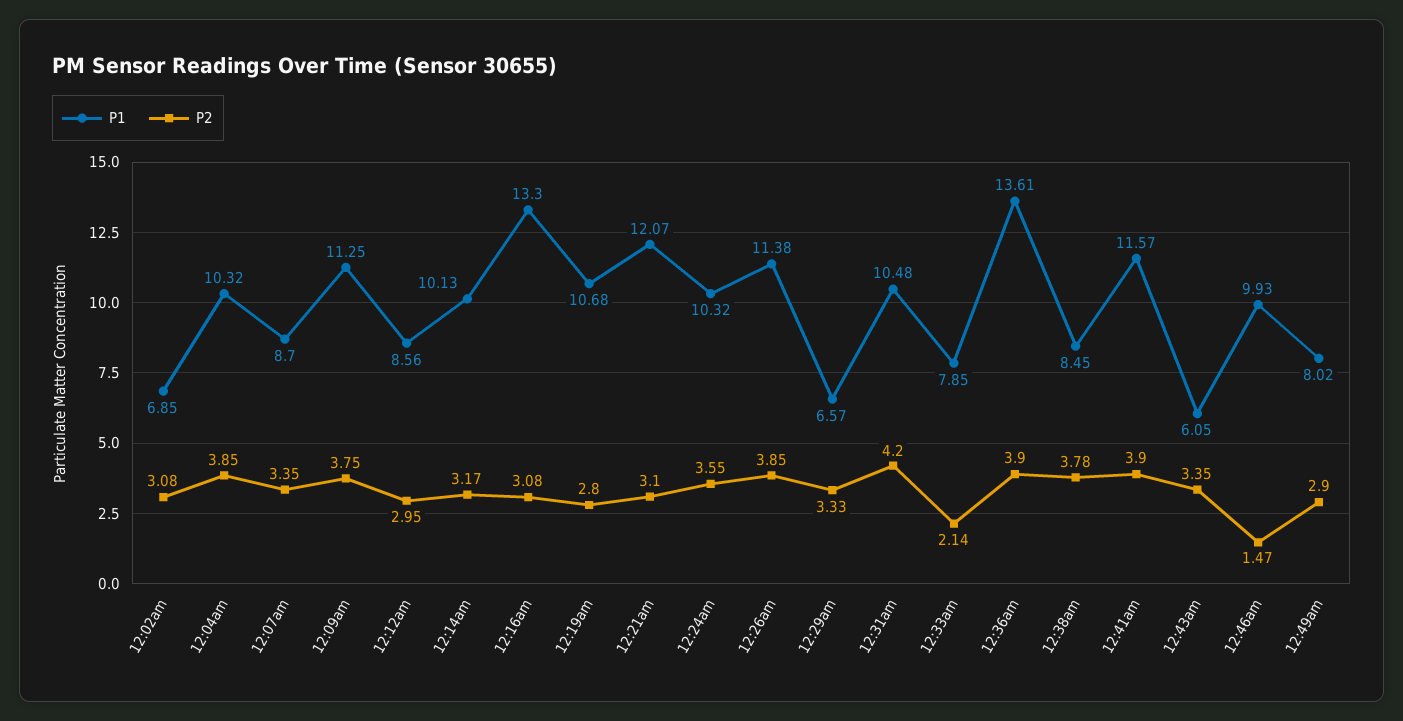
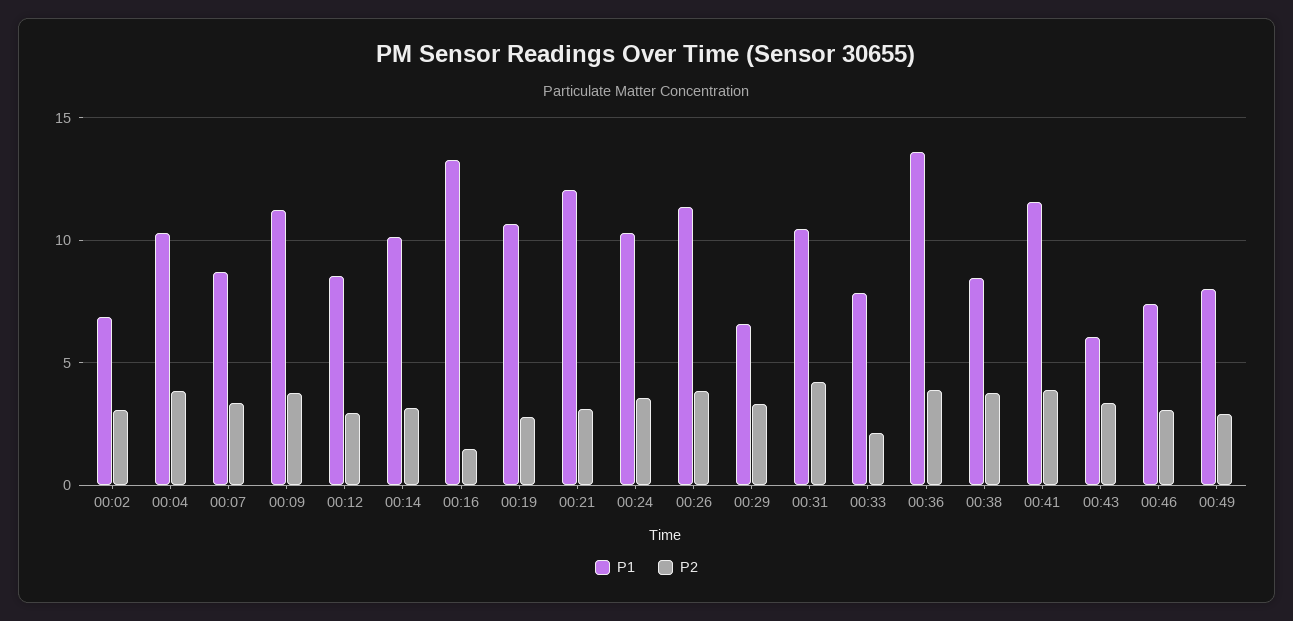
P2, 12:16am: 3.08 -> 1.5
P1, 12:46am: 9.93 -> 7.5
P2, 12:46am: 1.47 -> 3

